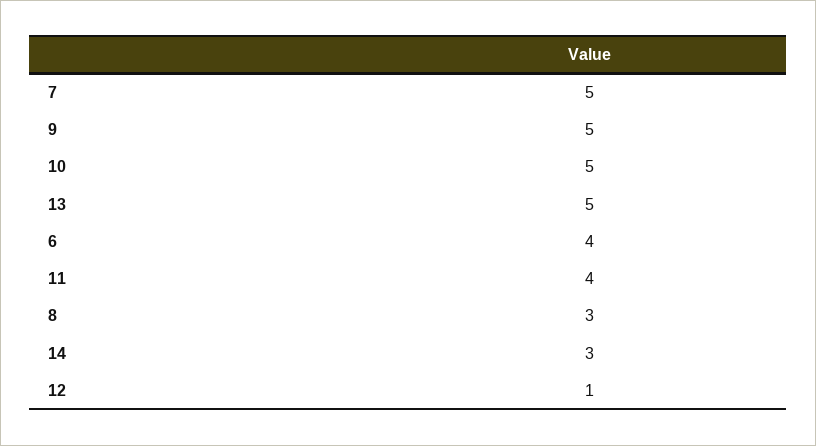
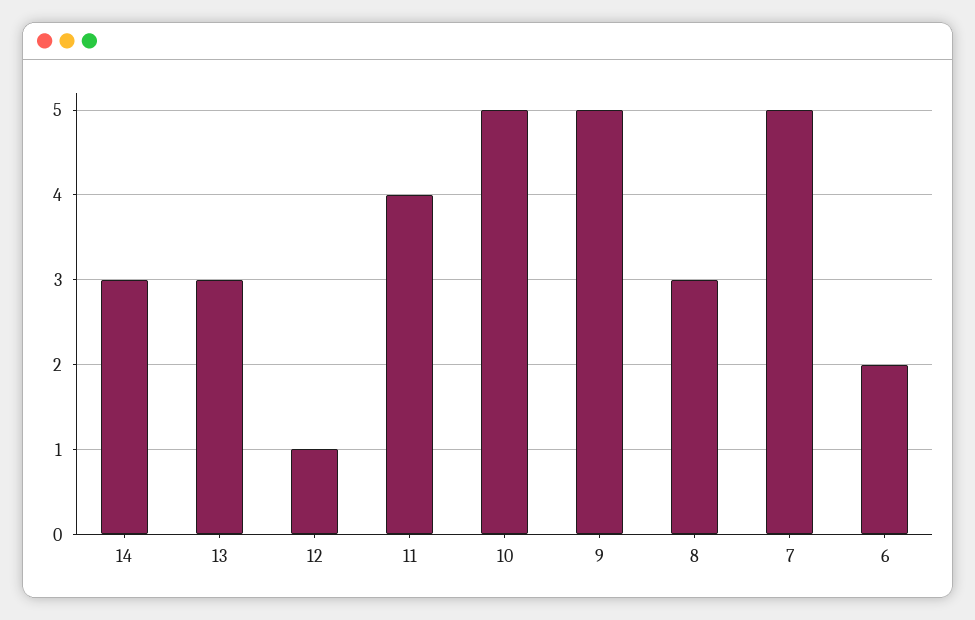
13: 5 -> 3
6: 4 -> 2

